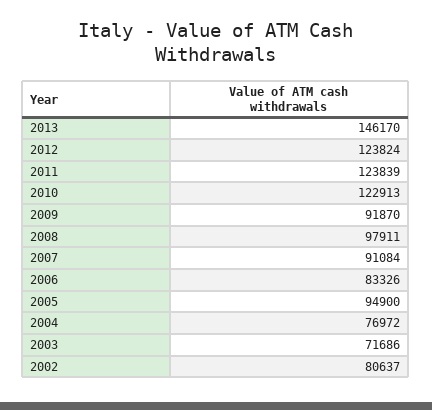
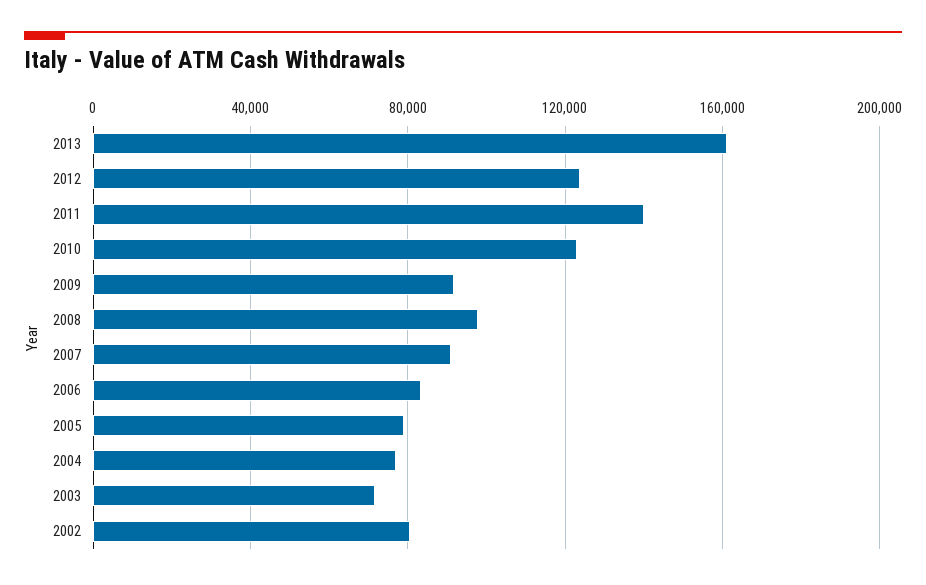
2013: 146170 -> 160000
2011: 123839 -> 140000
2005: 94900 -> 80000

